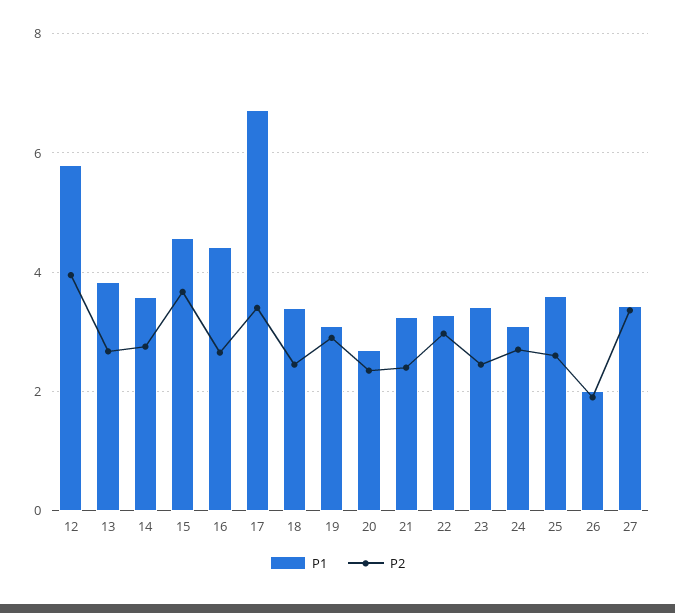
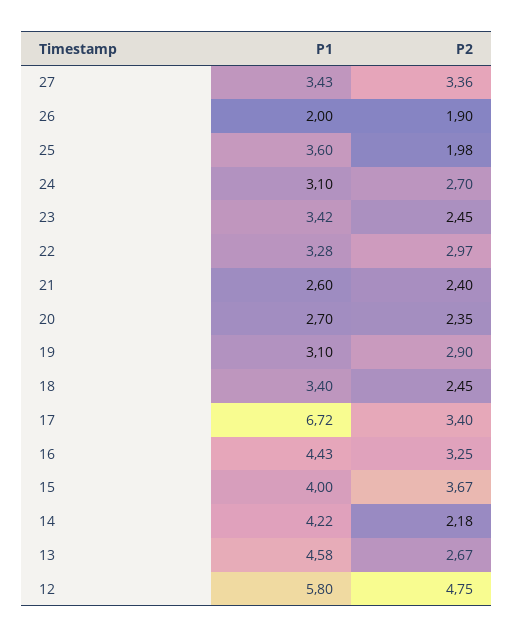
P2, 12: 4 -> 4.75
P1, 13: 3.8 -> 4.58
P1, 14: 3.6 -> 4.22
P2, 14: 2.8 -> 2.18
P1, 15: 4.6 -> 4
P2, 16: 2.6 -> 3.25
P1, 21: 3.2 -> 2.6
P2, 25: 2.6 -> 1.98

